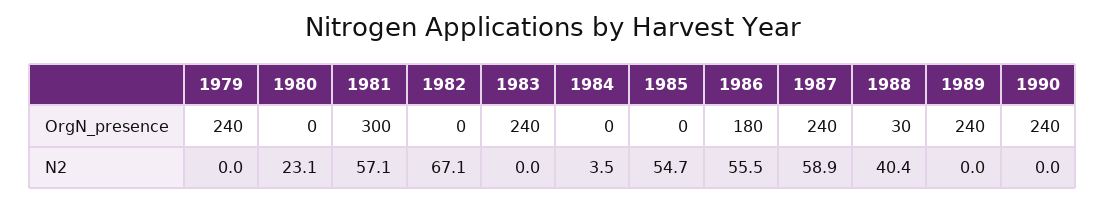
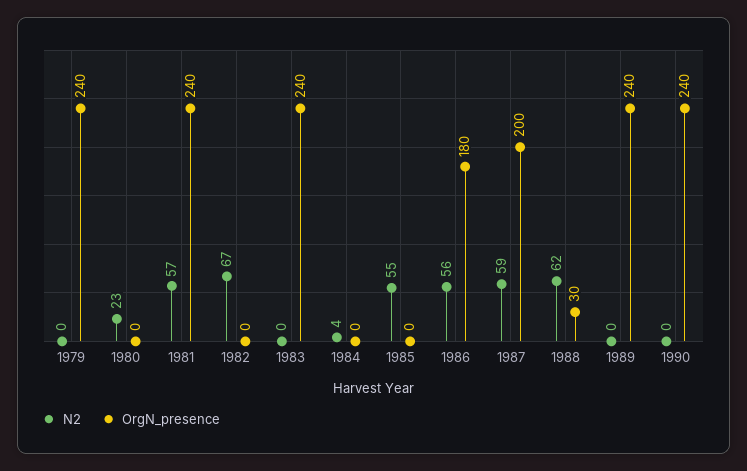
OrgN_presence, 1981: 300 -> 240
OrgN_presence, 1987: 240 -> 200
N2, 1988: 40.4 -> 62

